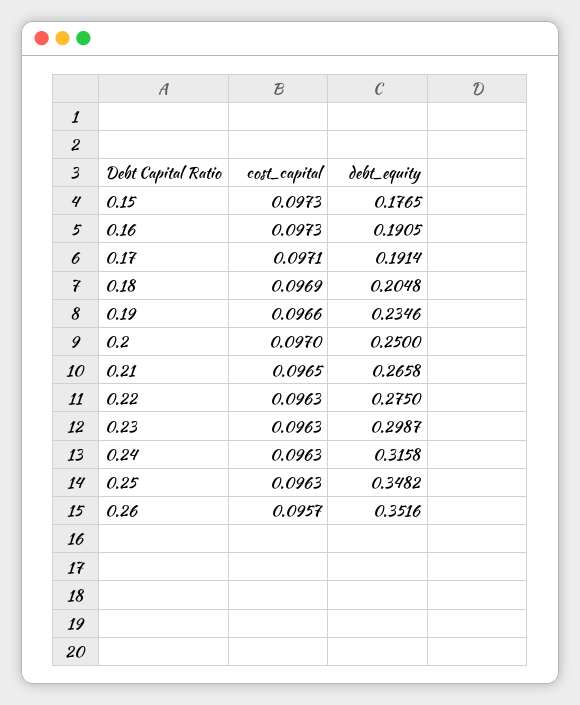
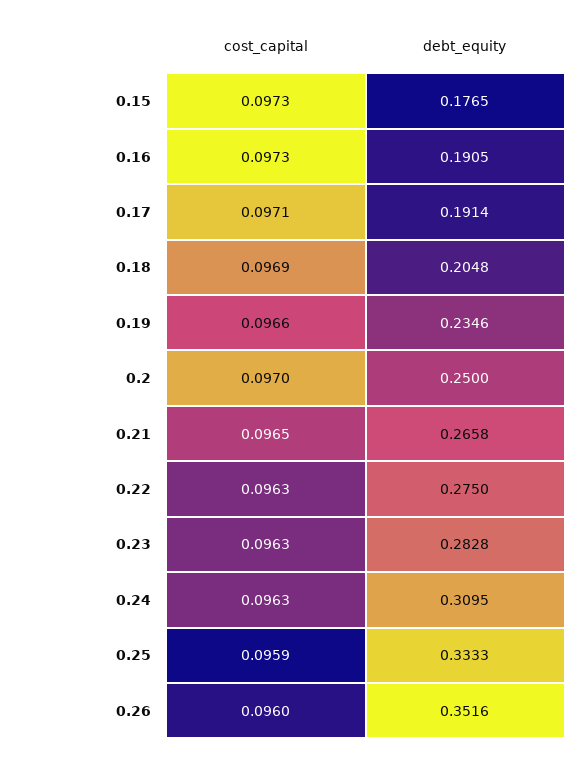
debt_equity, 0.23: 0.2987 -> 0.2828
debt_equity, 0.24: 0.3158 -> 0.3095
cost_capital, 0.25: 0.0963 -> 0.0959
debt_equity, 0.25: 0.3482 -> 0.3333
cost_capital, 0.26: 0.0957 -> 0.096

